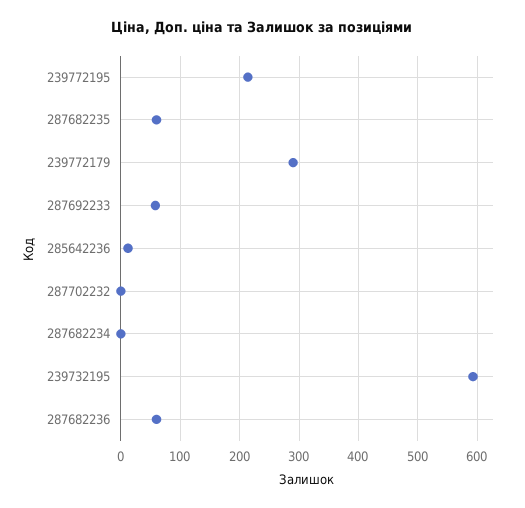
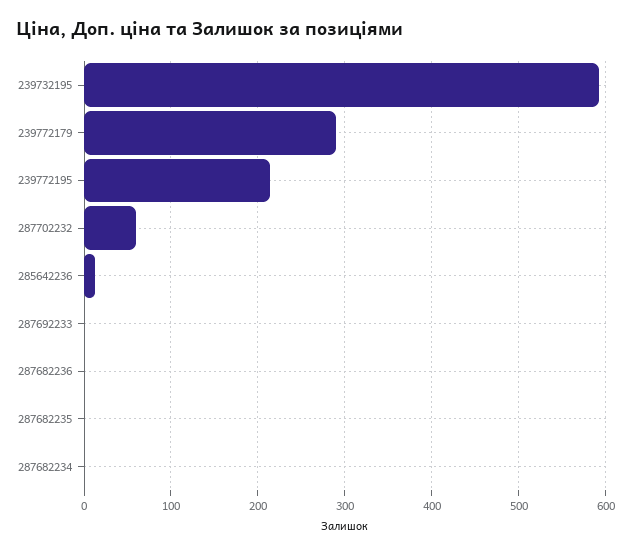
287682235: 60 -> 0
287692233: 60 -> 0
287702232: 0 -> 60
287682236: 60 -> 0

